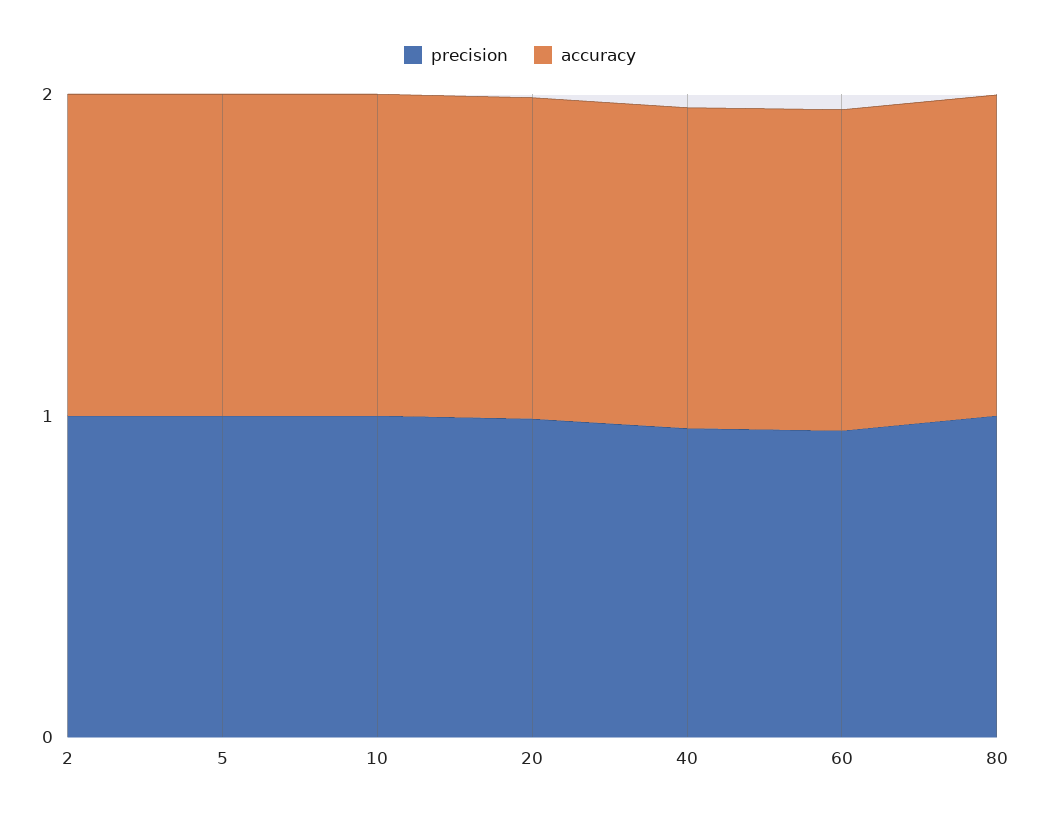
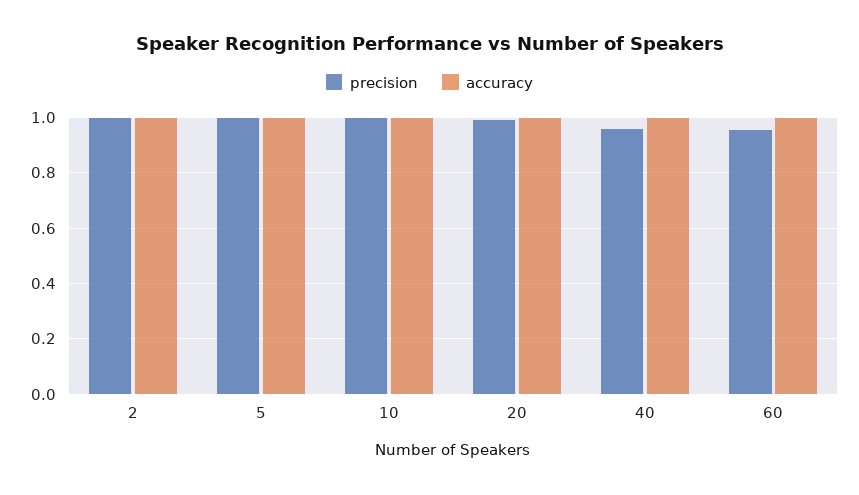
precision, 80: 1 -> none
accuracy, 80: 1 -> none

